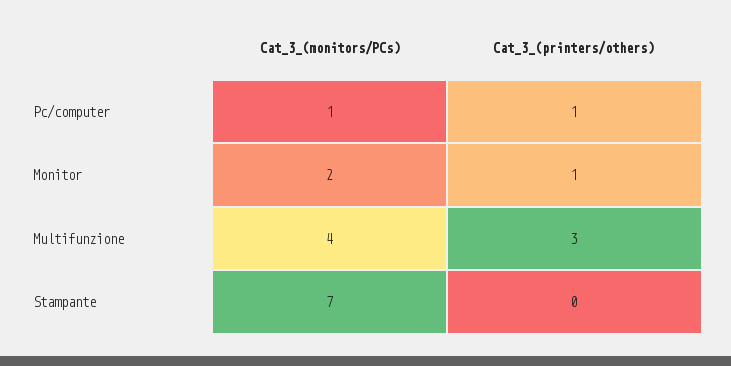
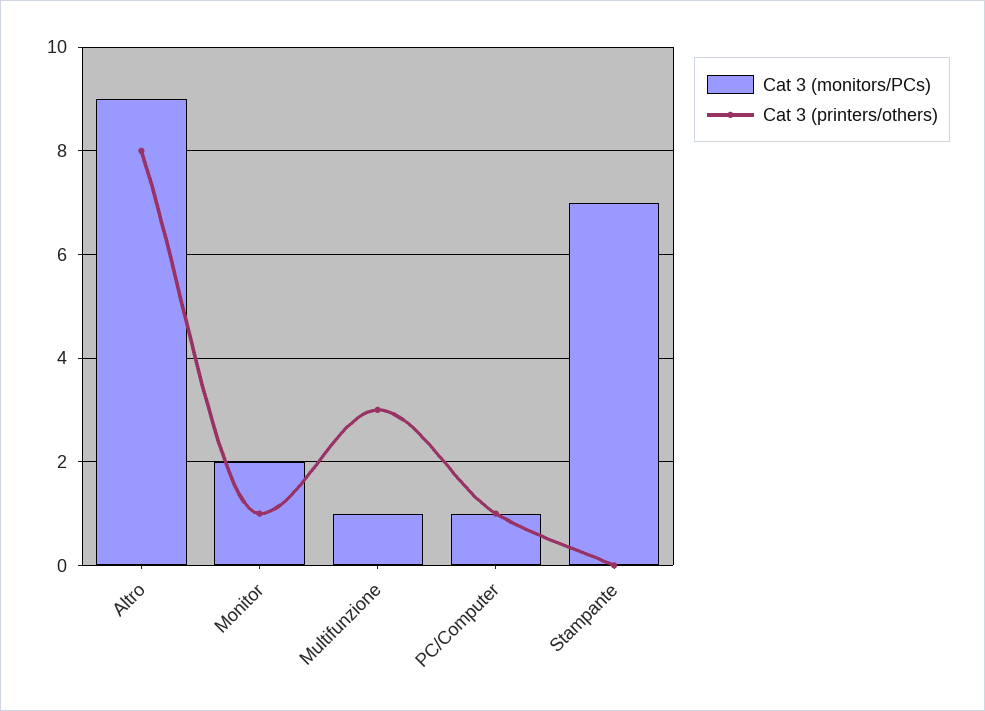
Cat_3_(monitors/PCs), Multifunzione: 4 -> 1
Cat_3_(monitors/PCs), Altro: none -> 9
Cat_3_(printers/others), Altro: none -> 8

